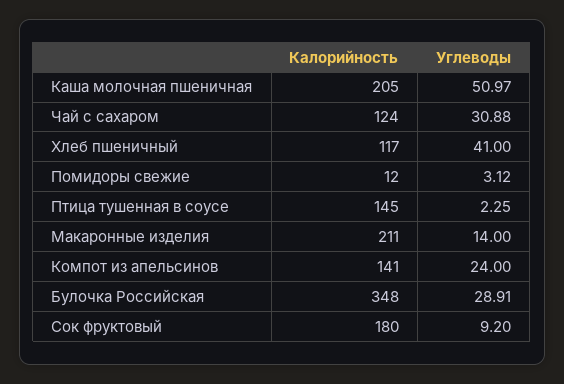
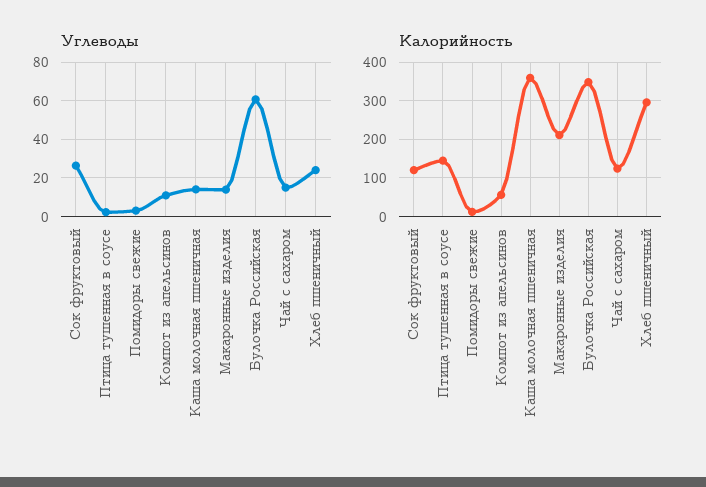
Калорийность, Каша молочная пшеничная: 205 -> 360
Углеводы, Каша молочная пшеничная: 50.97 -> 15
Углеводы, Чай с сахаром: 30.88 -> 15
Калорийность, Хлеб пшеничный: 117 -> 300
Углеводы, Хлеб пшеничный: 41 -> 25
Калорийность, Компот из апельсинов: 141 -> 60
Углеводы, Компот из апельсинов: 24 -> 10
Углеводы, Булочка Российская: 28.91 -> 60
Калорийность, Сок фруктовый: 180 -> 120
Углеводы, Сок фруктовый: 9.2 -> 25

